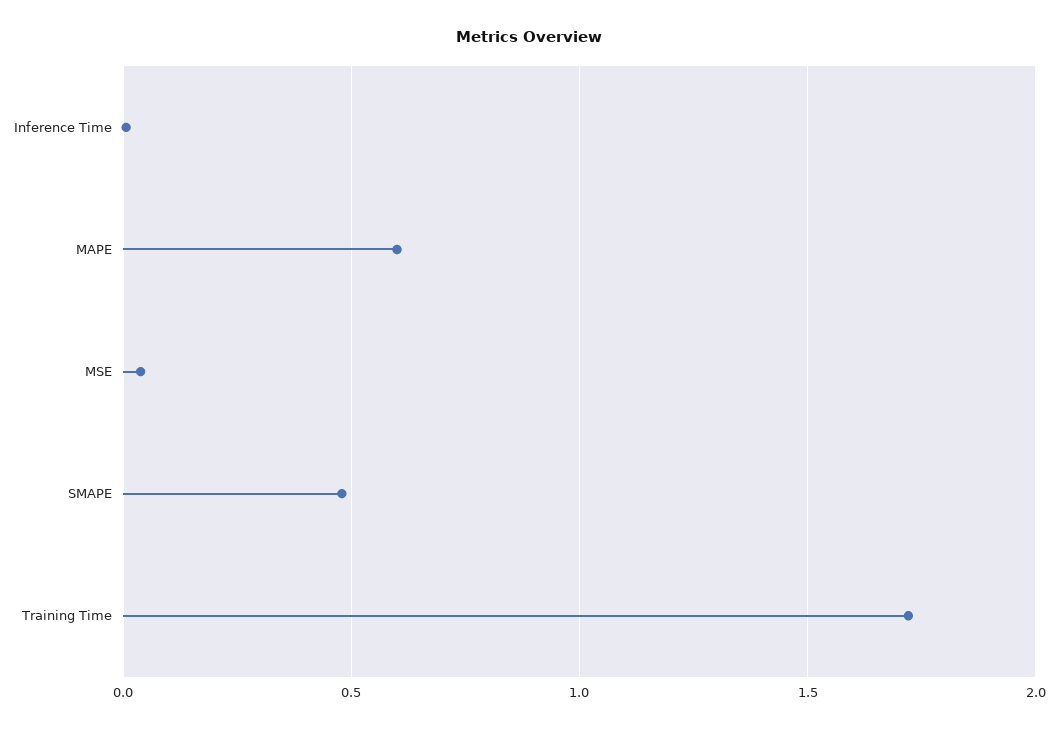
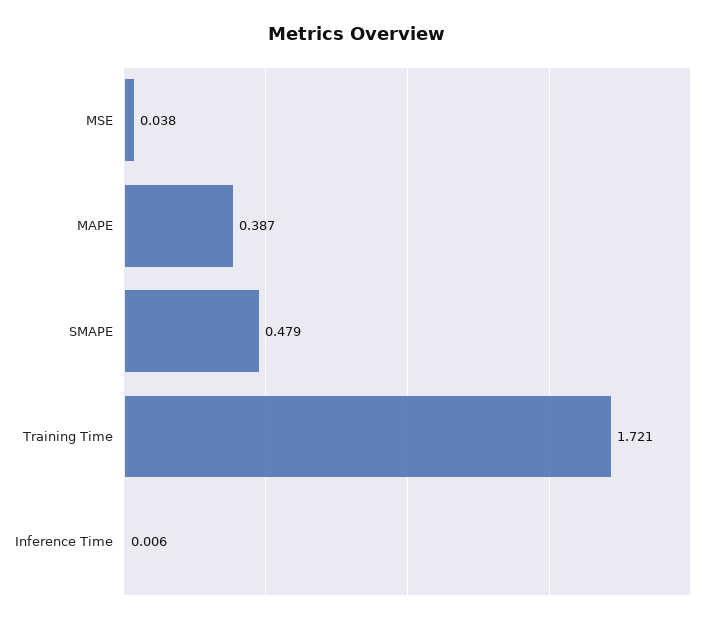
MAPE: 0.6 -> 0.387

